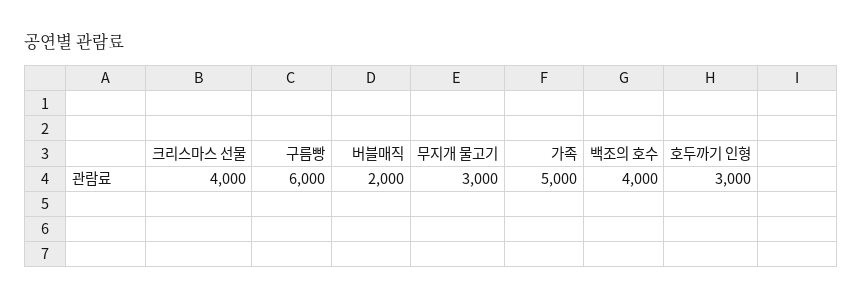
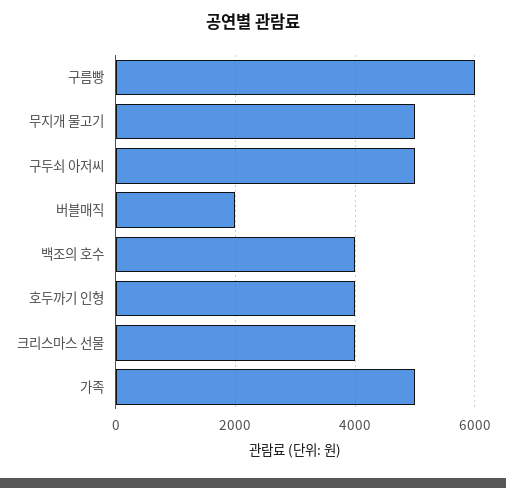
무지개 물고기: 3000 -> 5000
호두까기 인형: 3000 -> 4000
구두쇠 아저씨: none -> 5000

